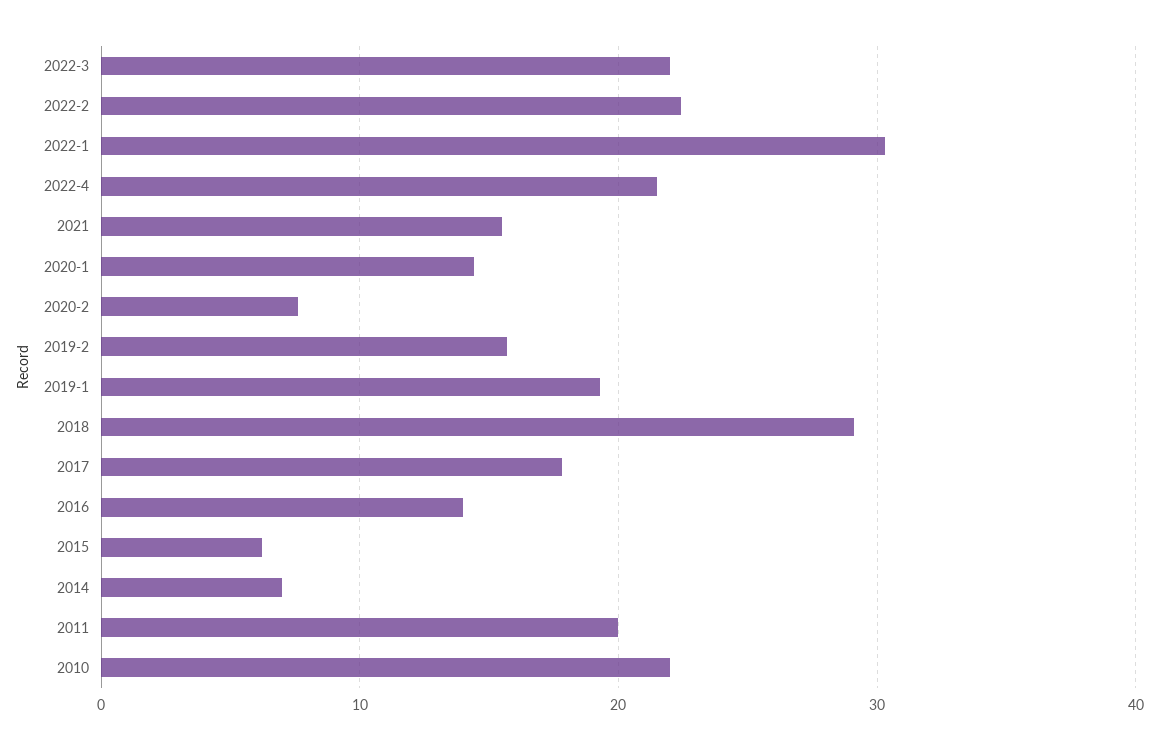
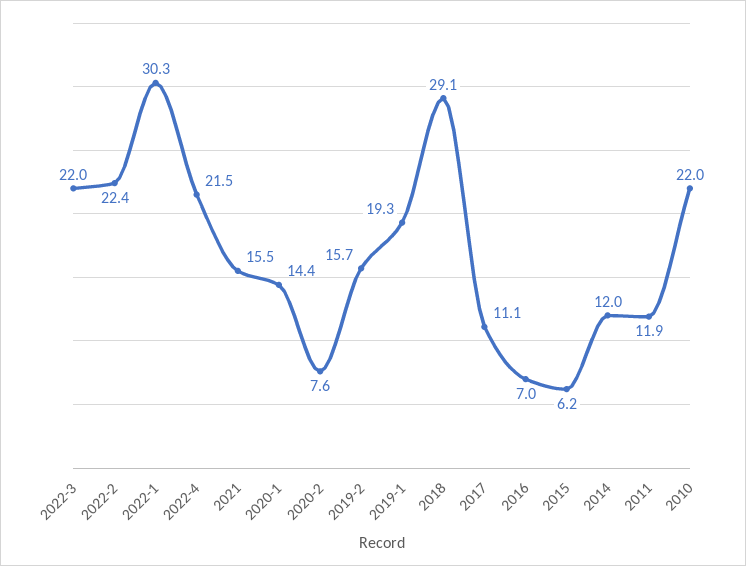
2017: 18 -> 11.1
2016: 14 -> 7
2014: 7 -> 12
2011: 20 -> 11.9

